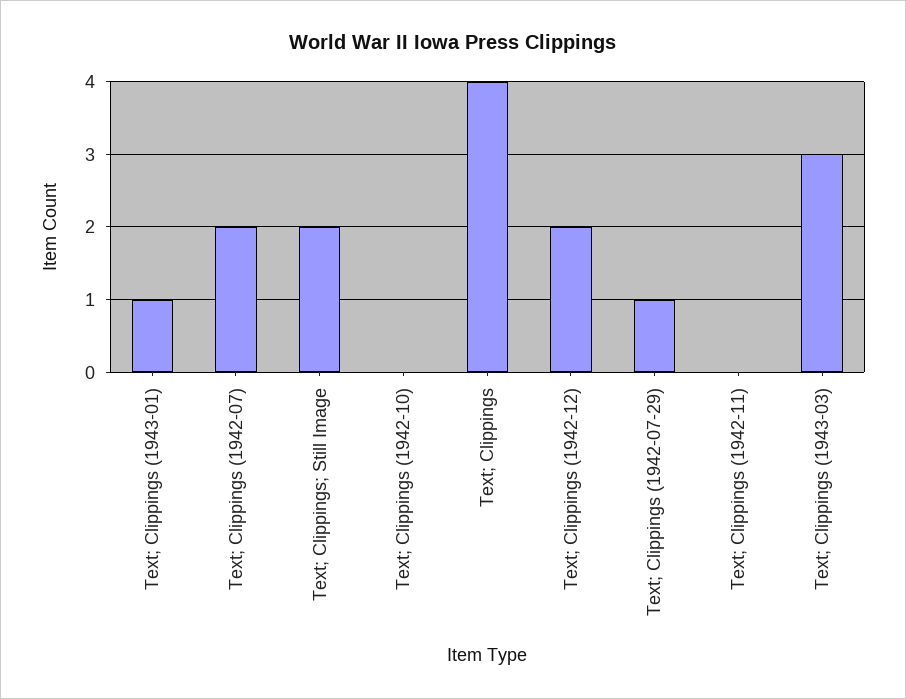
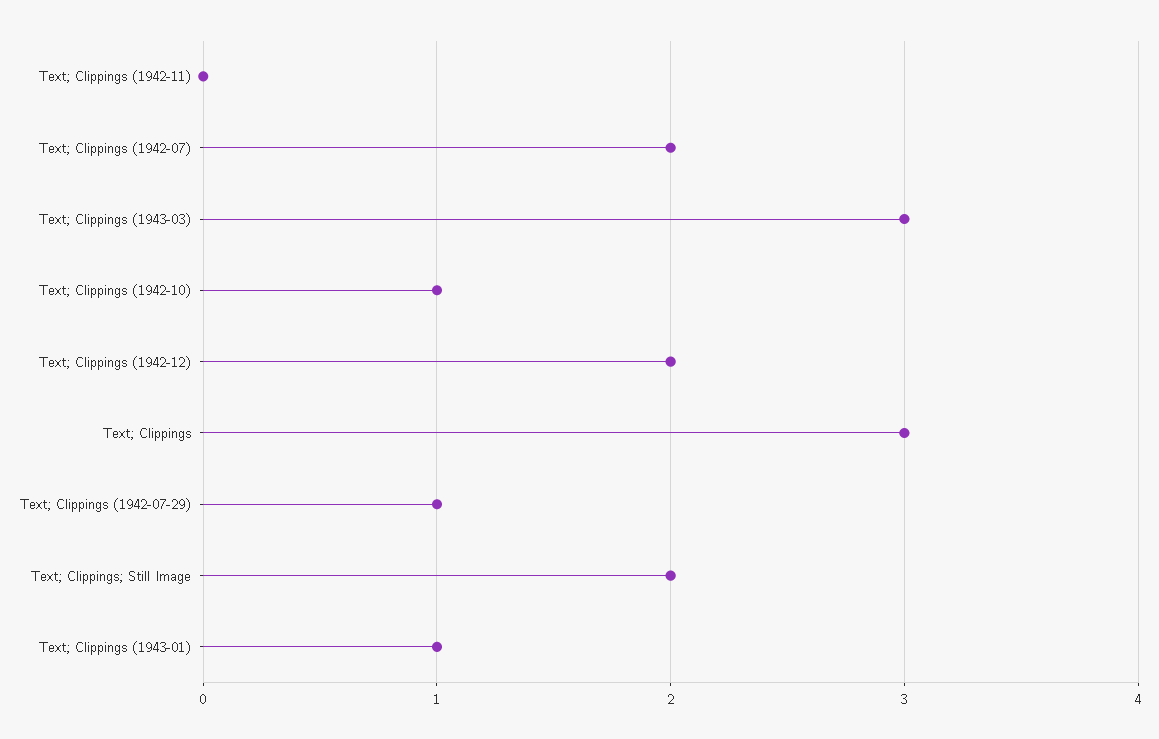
Text; Clippings (1942-10): 0 -> 1
Text; Clippings: 4 -> 3

